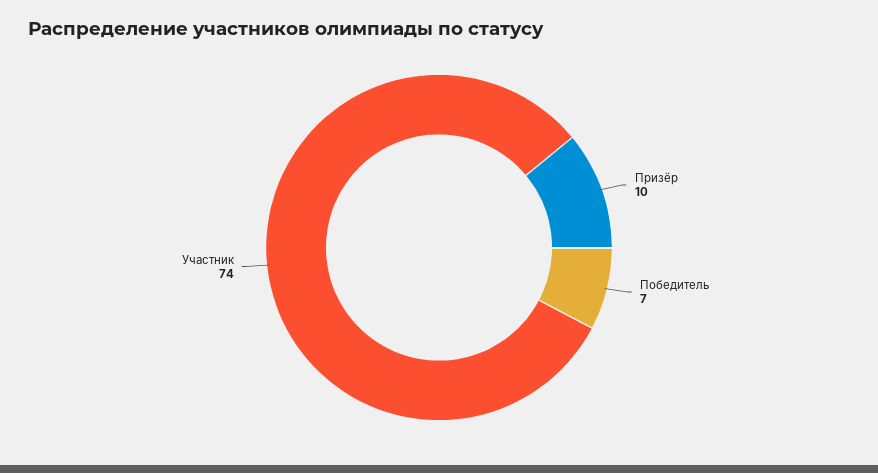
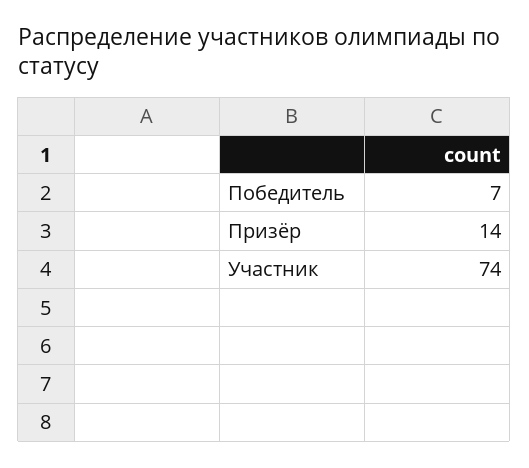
Призёр: 10 -> 14

